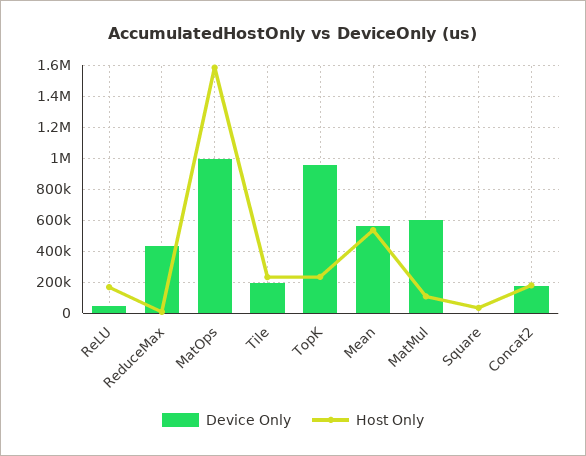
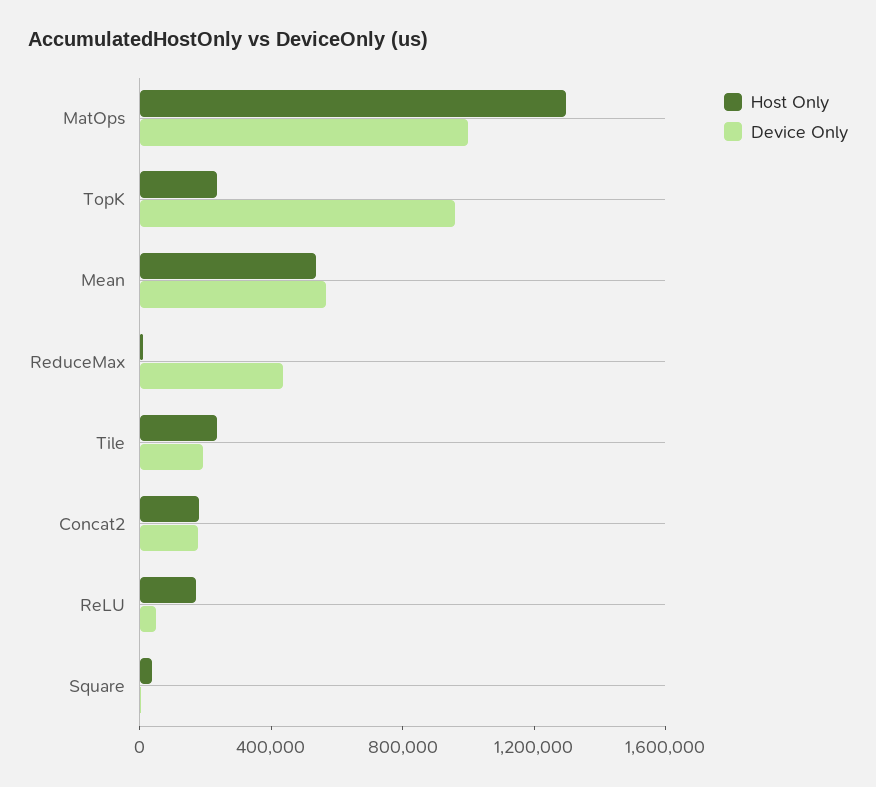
Host Only, MatOps: 1600000 -> 1300000
Device Only, MatMul: 600000 -> none
Host Only, MatMul: 100000 -> none

